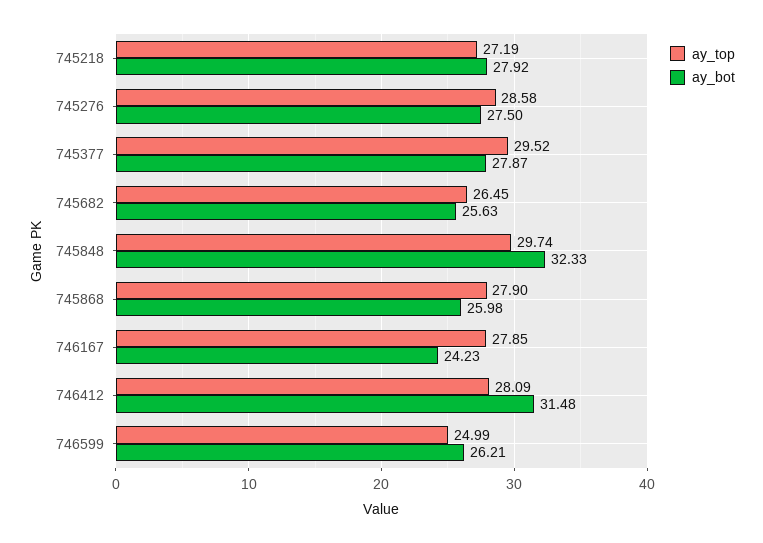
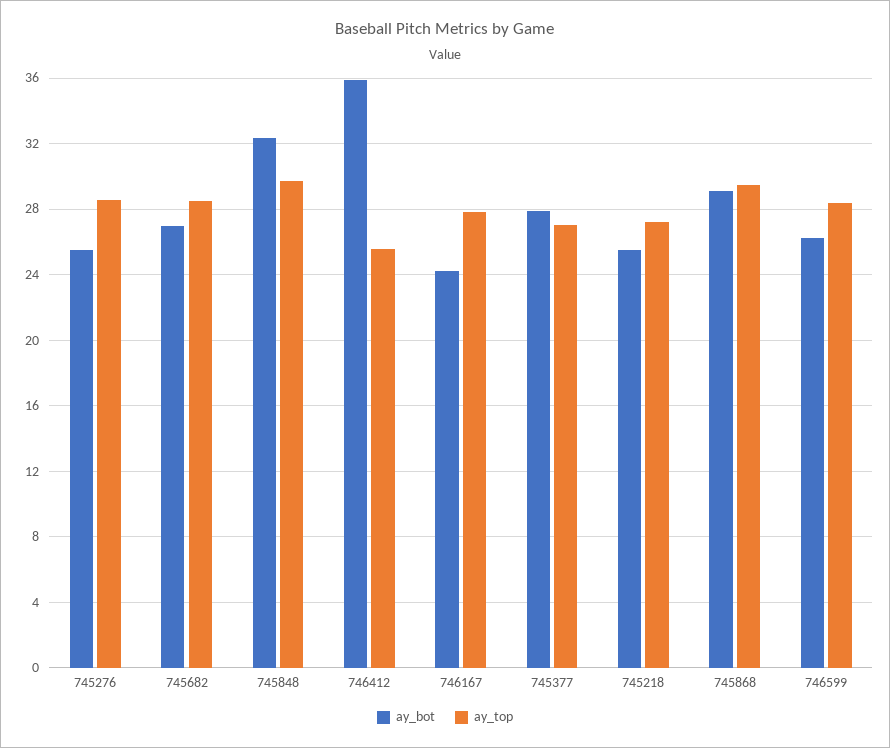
ay_bot, 745218: 27.92 -> 25.5
ay_bot, 745276: 27.5 -> 25.5
ay_top, 745377: 29.52 -> 27
ay_top, 745682: 26.45 -> 28.5
ay_bot, 745682: 25.63 -> 27
ay_top, 745868: 27.9 -> 29.5
ay_bot, 745868: 25.98 -> 29
ay_top, 746412: 28.09 -> 25.5
ay_bot, 746412: 31.48 -> 36
ay_top, 746599: 24.99 -> 28.5

